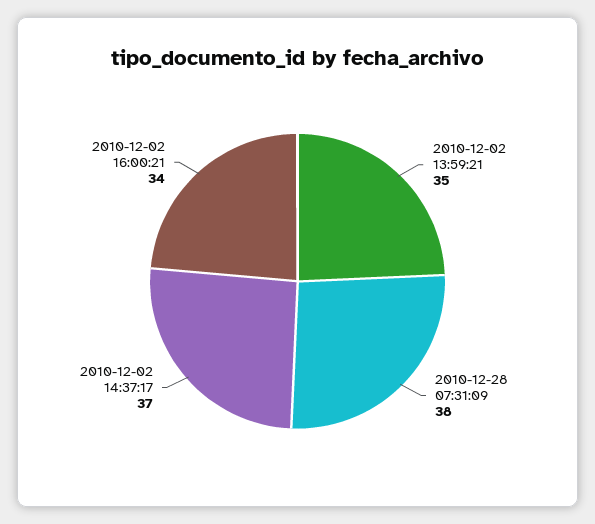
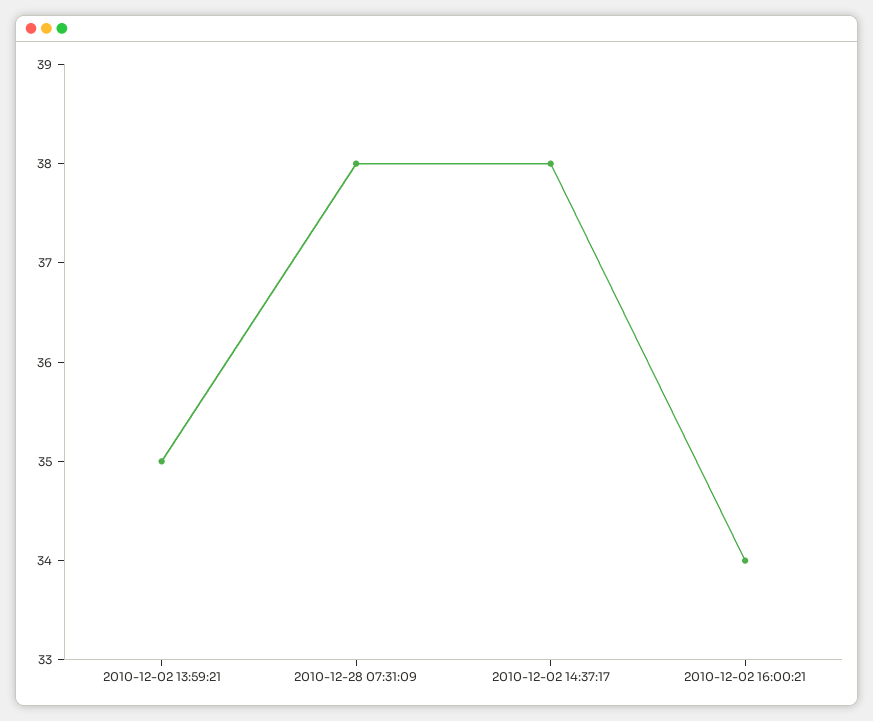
2010-12-02 14:37:17: 37 -> 38

